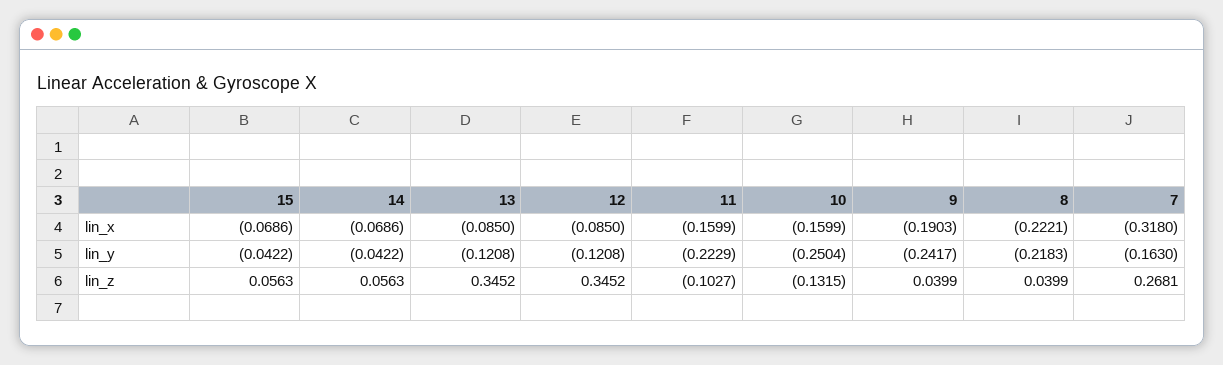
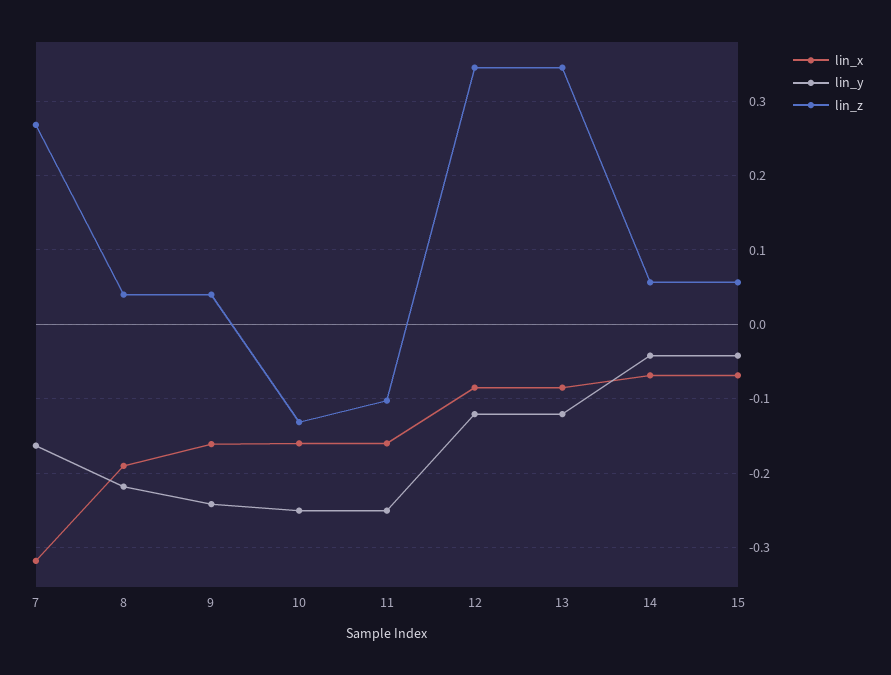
lin_x, 9: -0.1903 -> -0.16
lin_x, 8: -0.2221 -> -0.19
lin_y, 11: -0.2229 -> -0.25

